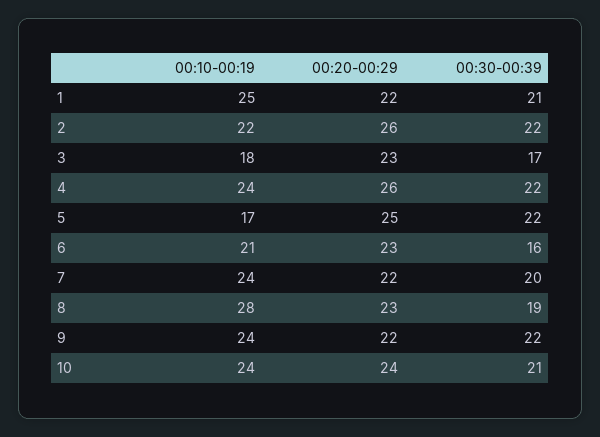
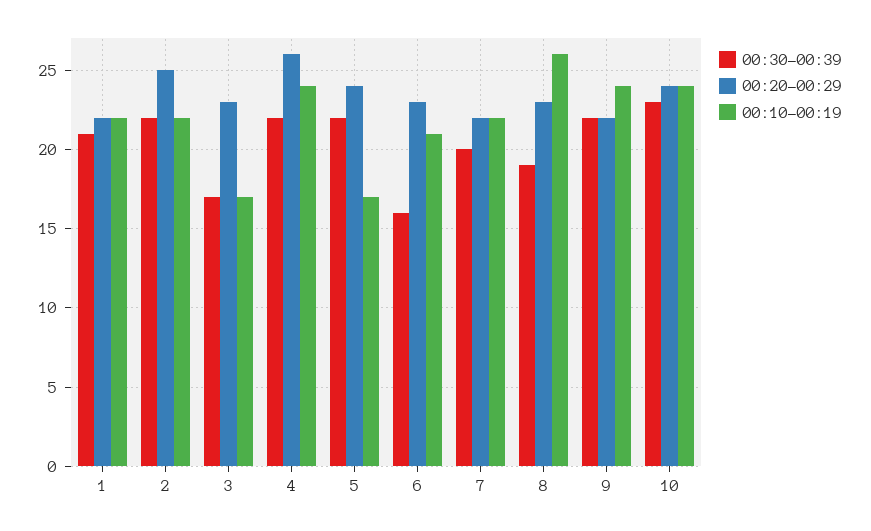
00:10-00:19, 1: 25 -> 22
00:20-00:29, 2: 26 -> 25
00:10-00:19, 3: 18 -> 17
00:20-00:29, 5: 25 -> 24
00:10-00:19, 7: 24 -> 22
00:10-00:19, 8: 28 -> 26
00:30-00:39, 10: 21 -> 23

